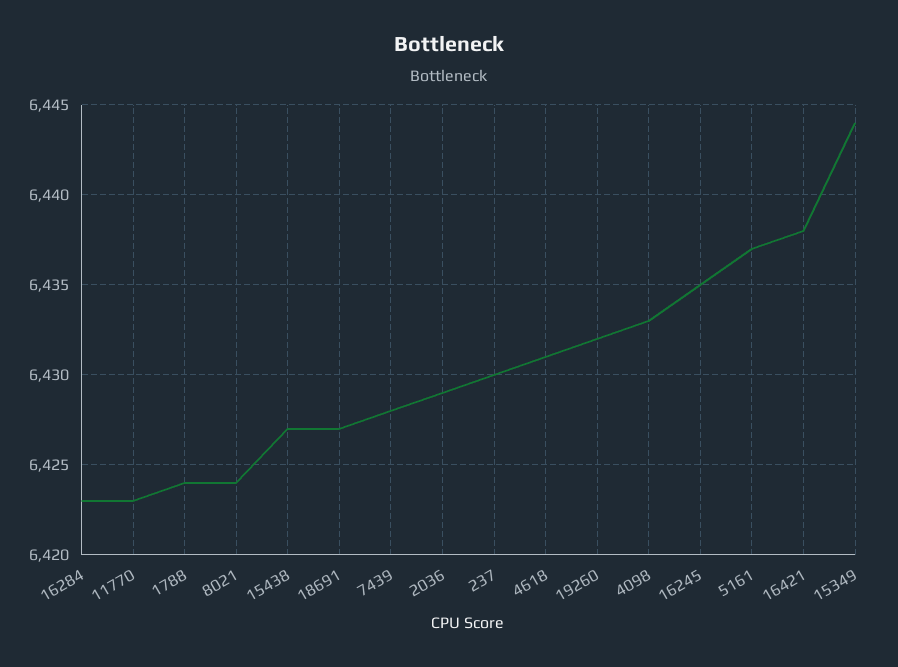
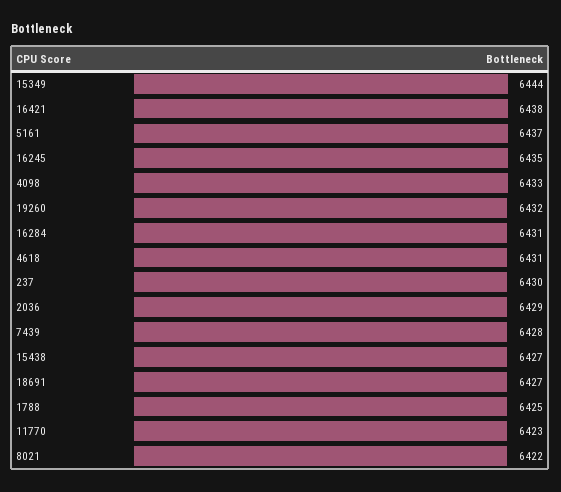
16284: 6423 -> 6431
1788: 6424 -> 6425
8021: 6424 -> 6422

